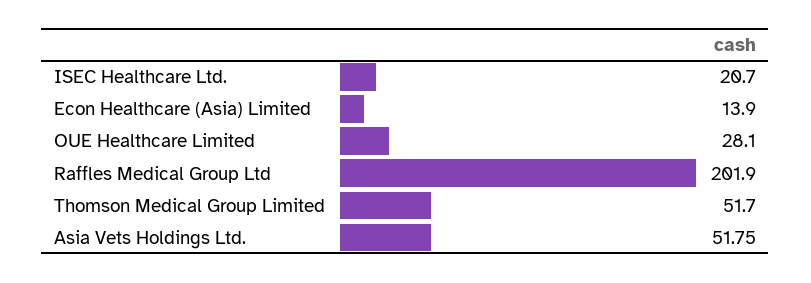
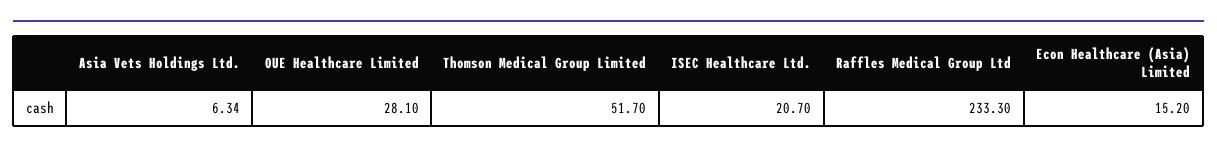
Econ Healthcare (Asia) Limited: 13.9 -> 15.2
Raffles Medical Group Ltd: 201.9 -> 233.3
Asia Vets Holdings Ltd.: 51.75 -> 6.34

